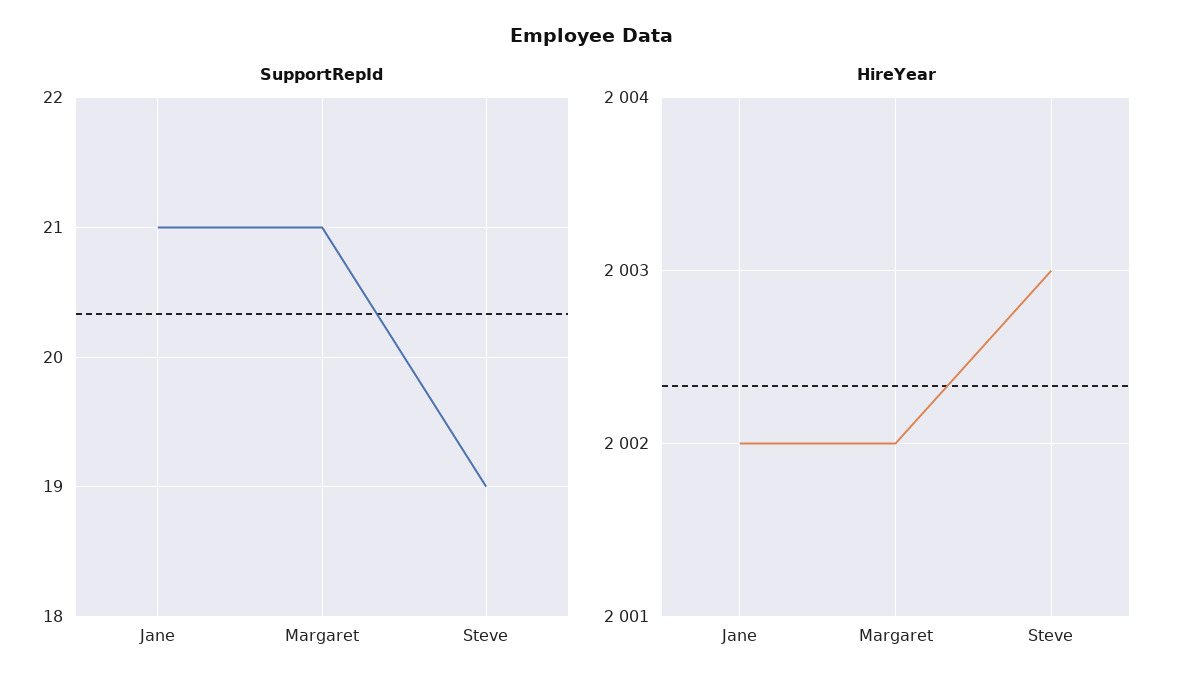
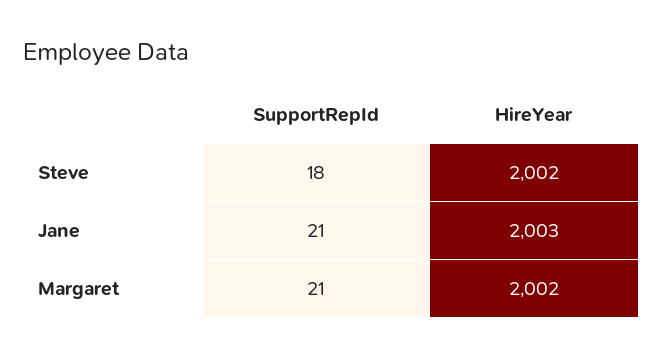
SupportRepId, Steve: 19 -> 18
HireYear, Jane: 2002 -> 2003
HireYear, Steve: 2003 -> 2002

